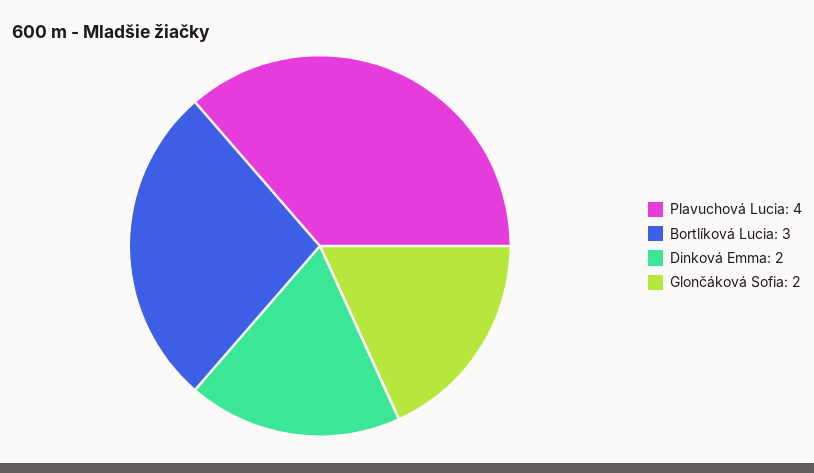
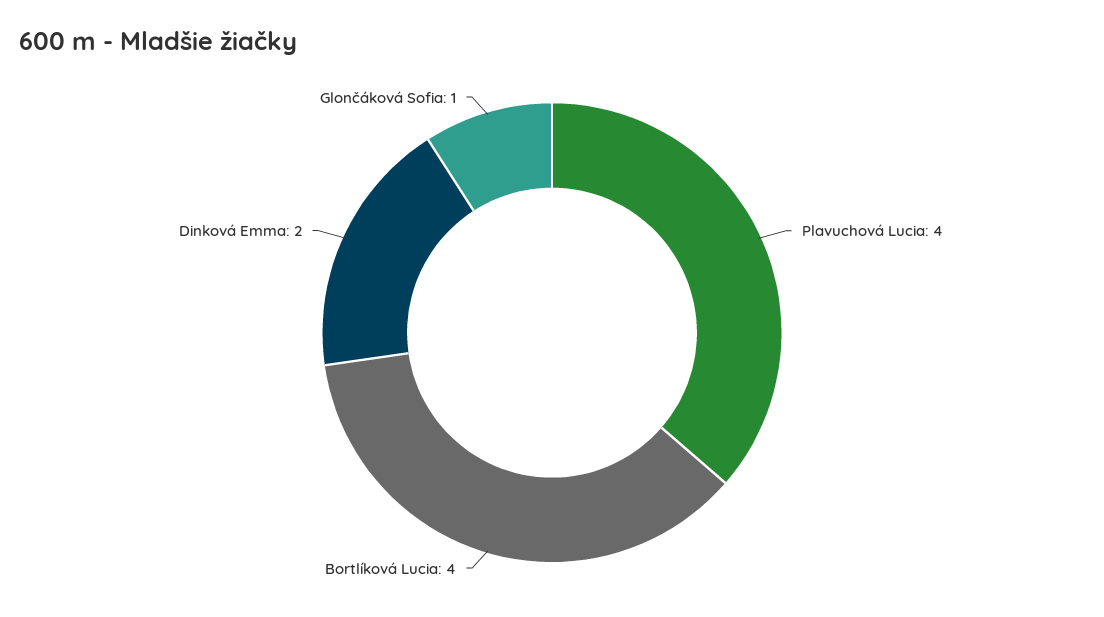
Bortlíková Lucia: 3 -> 4
Glončáková Sofia: 2 -> 1

